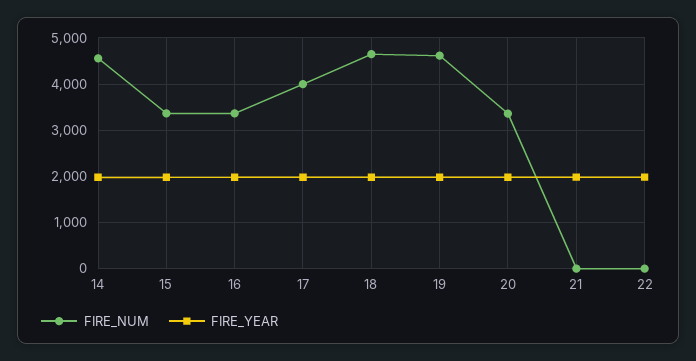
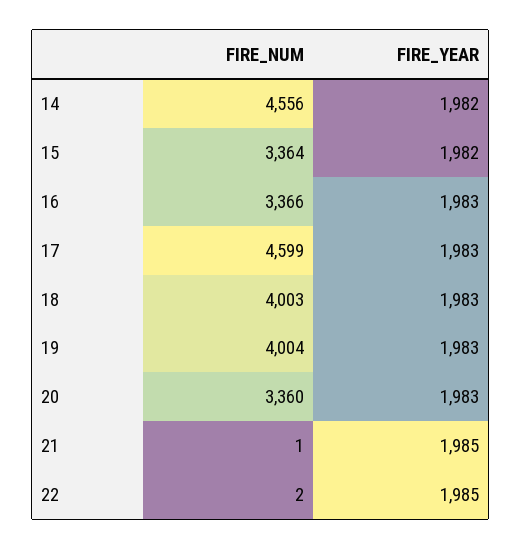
FIRE_NUM, 17: 4000 -> 4599
FIRE_NUM, 18: 4600 -> 4003
FIRE_NUM, 19: 4600 -> 4004

